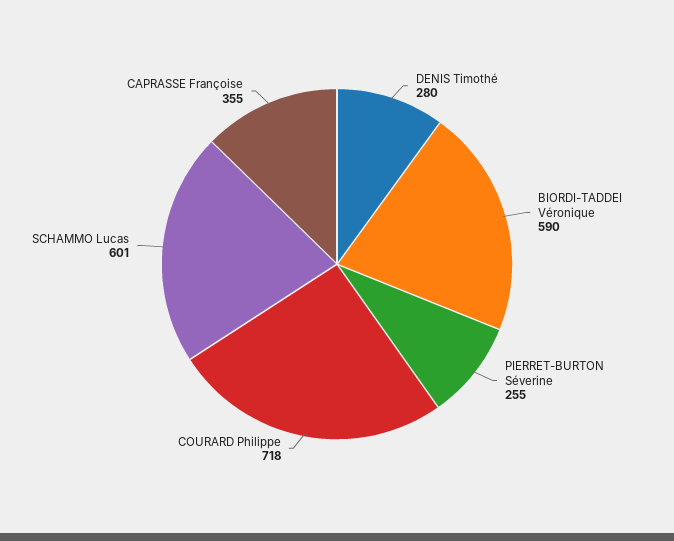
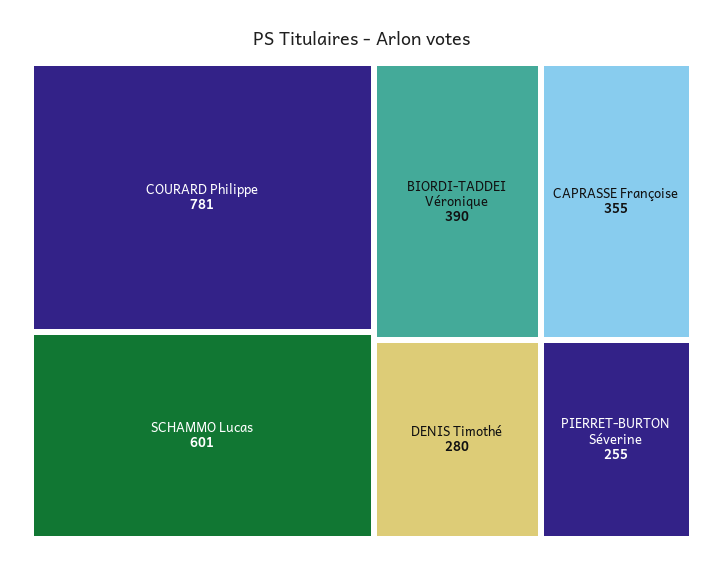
BIORDI-TADDEI Véronique: 590 -> 390
COURARD Philippe: 718 -> 781

